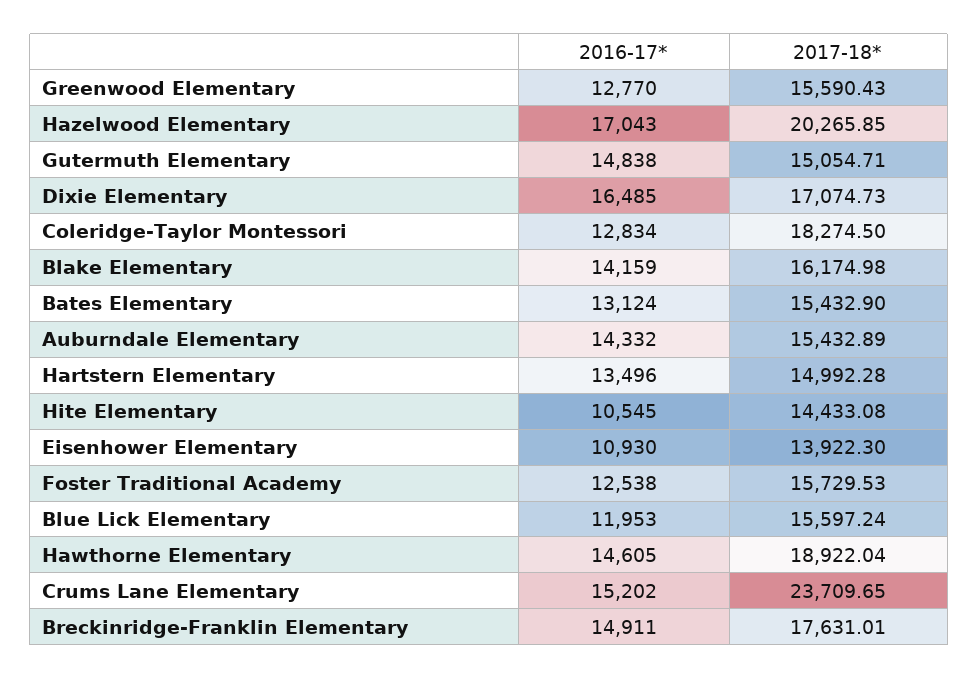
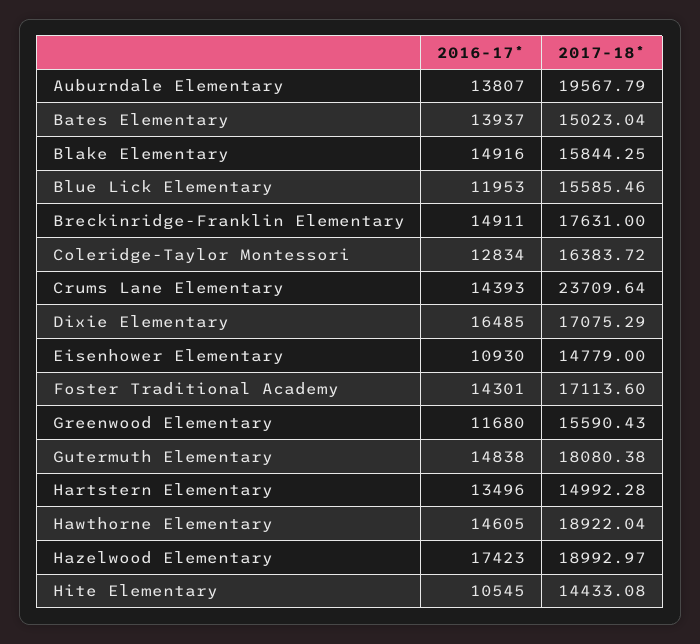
2016-17*, Greenwood Elementary: 12770 -> 11680
2016-17*, Hazelwood Elementary: 17043 -> 17423
2017-18*, Hazelwood Elementary: 20265.85 -> 18992.97
2017-18*, Gutermuth Elementary: 15054.71 -> 18080.38
2017-18*, Dixie Elementary: 17074.73 -> 17075.29
2017-18*, Coleridge-Taylor Montessori: 18274.5 -> 16383.72
2016-17*, Blake Elementary: 14159 -> 14916
2017-18*, Blake Elementary: 16174.98 -> 15844.25
2016-17*, Bates Elementary: 13124 -> 13937
2017-18*, Bates Elementary: 15432.9 -> 15023.04
2016-17*, Auburndale Elementary: 14332 -> 13807
2017-18*, Auburndale Elementary: 15432.89 -> 19567.79
2017-18*, Eisenhower Elementary: 13922.3 -> 14779
2016-17*, Foster Traditional Academy: 12538 -> 14301
2017-18*, Foster Traditional Academy: 15729.53 -> 17113.6
2017-18*, Blue Lick Elementary: 15597.24 -> 15585.46
2016-17*, Crums Lane Elementary: 15202 -> 14393
2017-18*, Crums Lane Elementary: 23709.65 -> 23709.64
2017-18*, Breckinridge-Franklin Elementary: 17631.01 -> 17631

